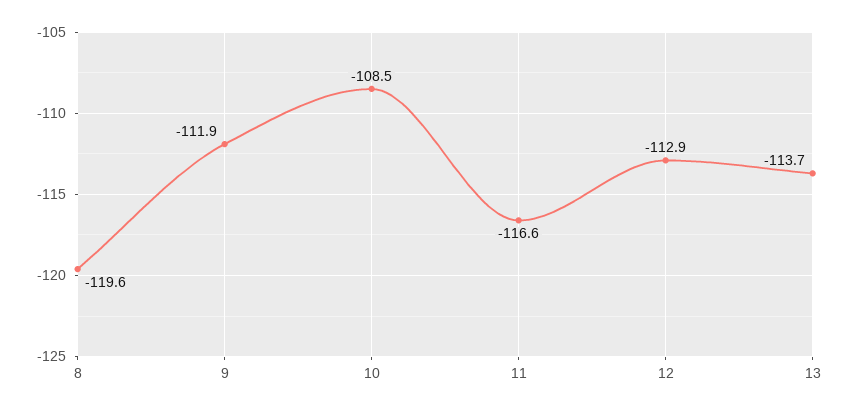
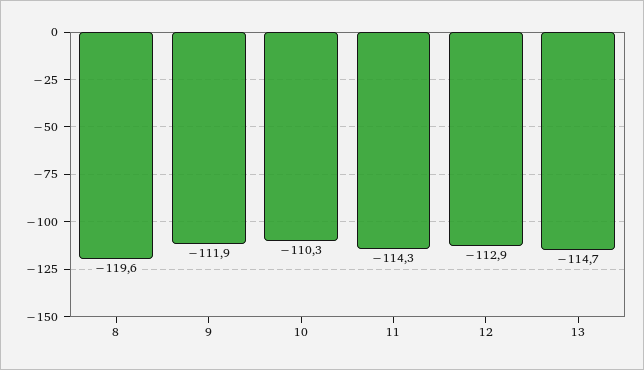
10: -108.5 -> -110.3
11: -116.6 -> -114.3
13: -113.7 -> -114.7

